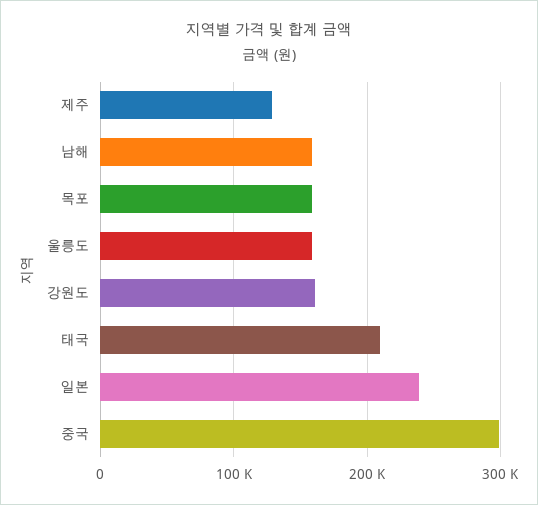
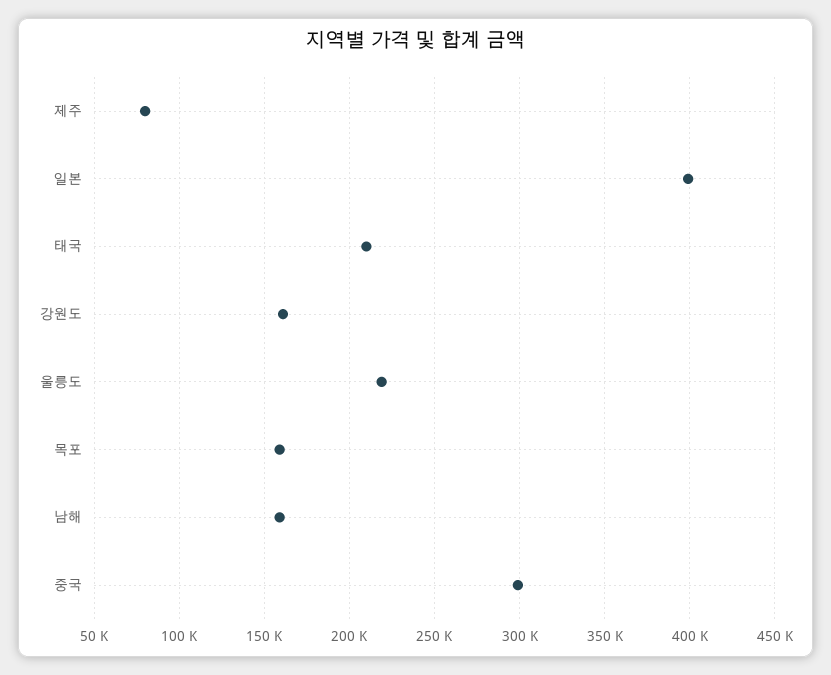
제주: 130000 -> 80000
울릉도: 160000 -> 220000
일본: 240000 -> 400000

